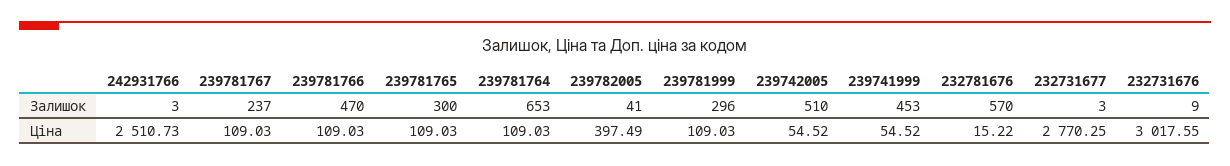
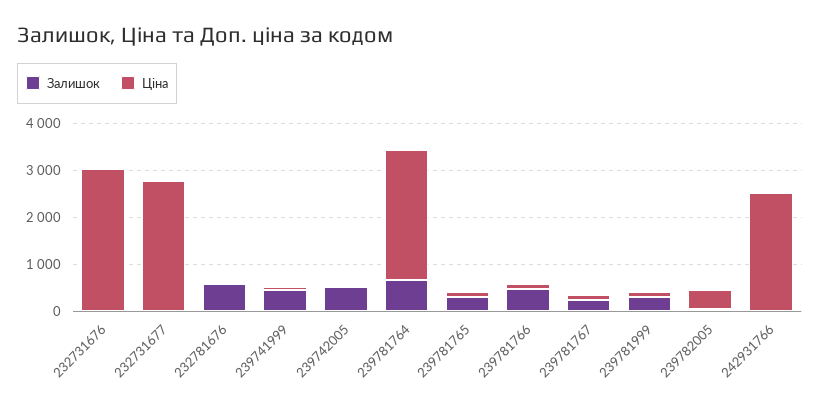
Ціна, 239781764: 109.03 -> 2800

